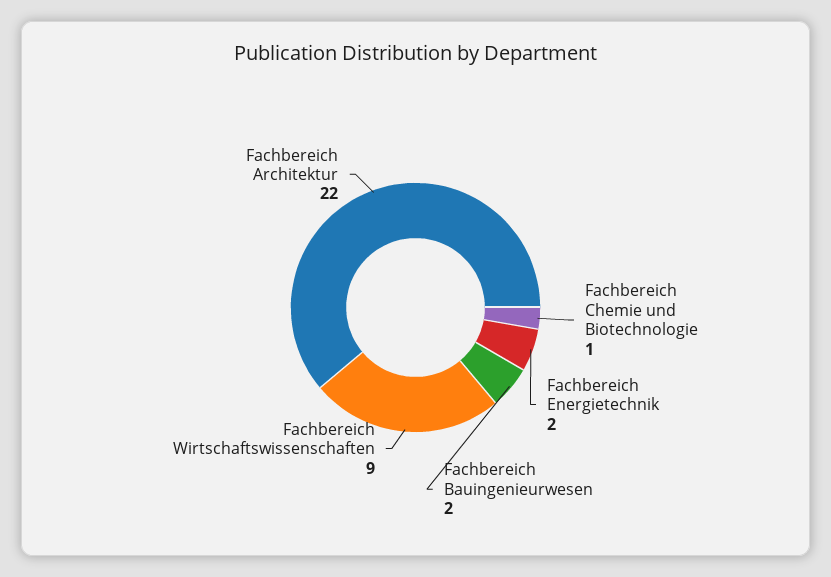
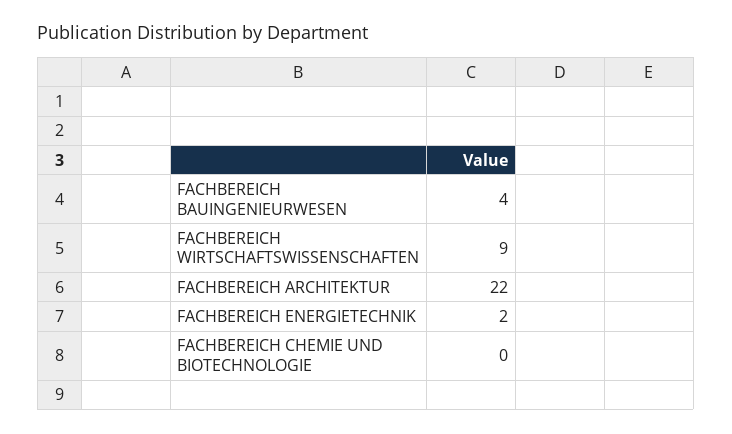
Fachbereich Chemie und Biotechnologie: 1 -> 0
Fachbereich Bauingenieurwesen: 2 -> 4

